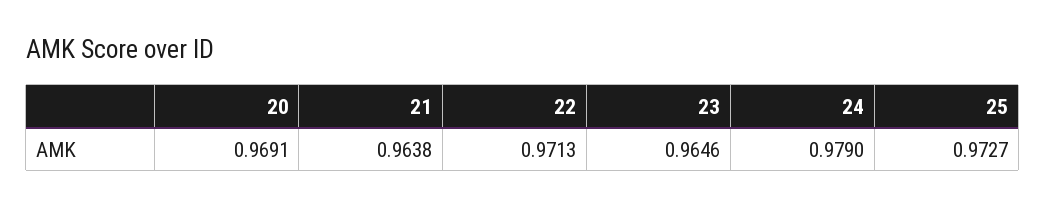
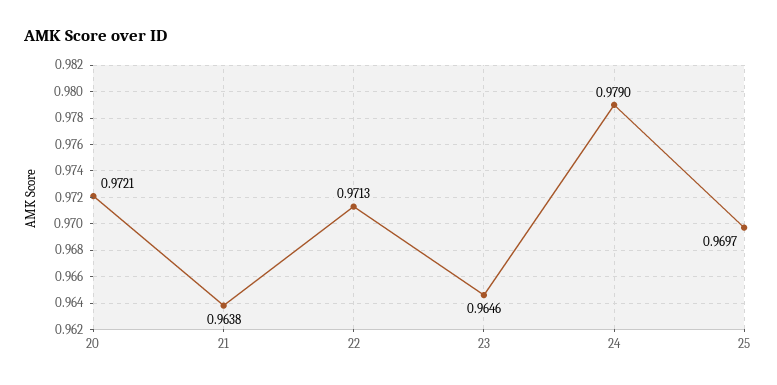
20: 0.9691 -> 0.9721
25: 0.9727 -> 0.9697

